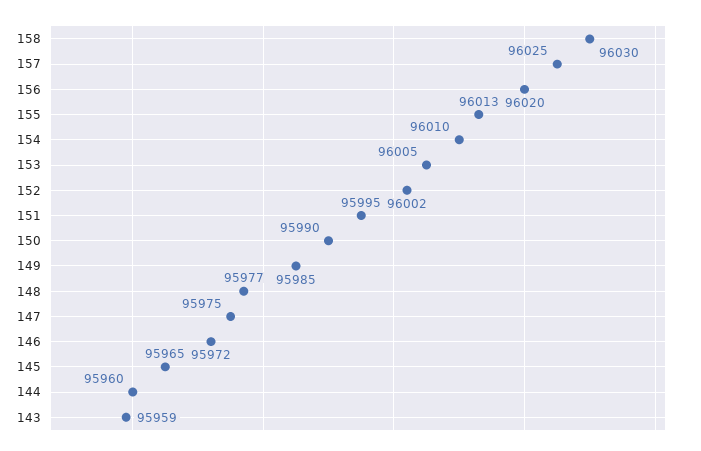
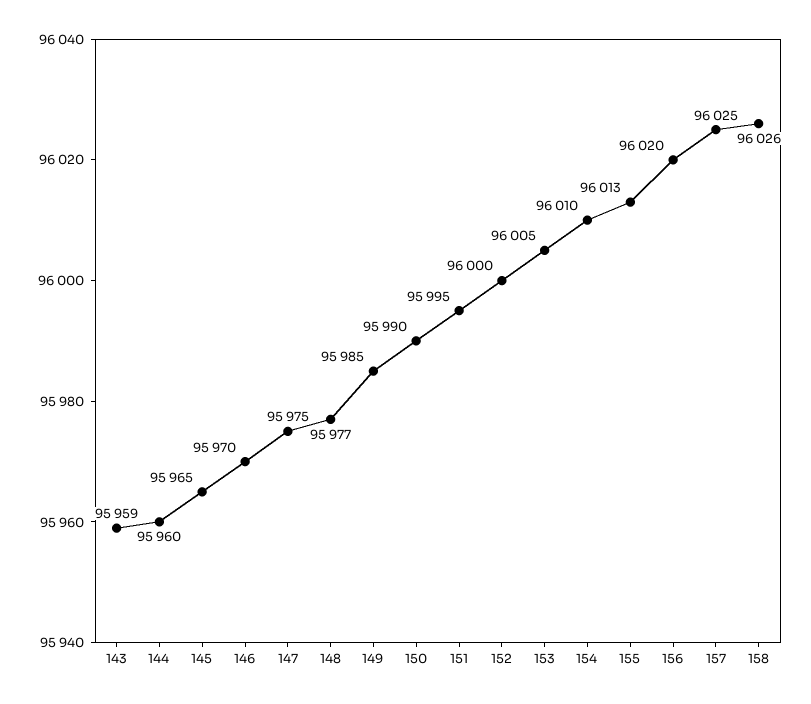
158: 96030 -> 96026
152: 96002 -> 96000
146: 95972 -> 95970

